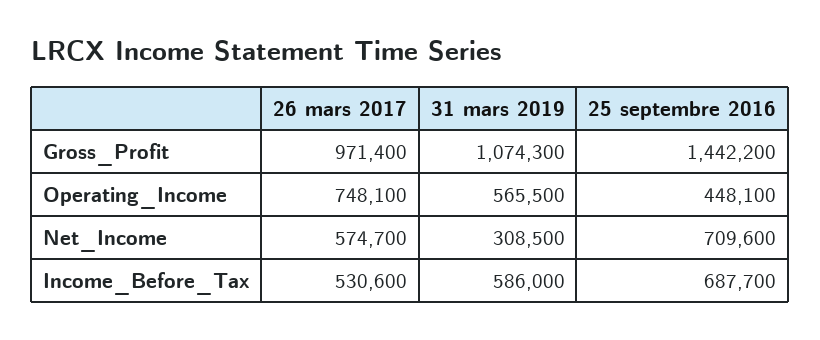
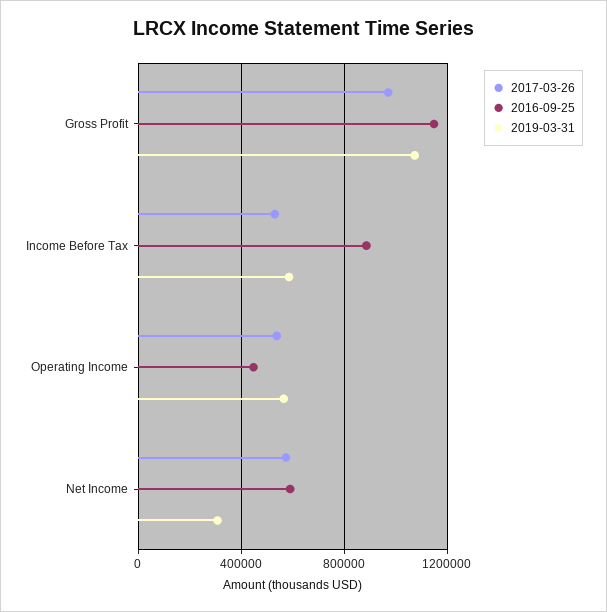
25 septembre 2016, Gross_Profit: 1442200 -> 1150000
26 mars 2017, Operating_Income: 748100 -> 550000
25 septembre 2016, Net_Income: 709600 -> 600000
25 septembre 2016, Income_Before_Tax: 687700 -> 900000

